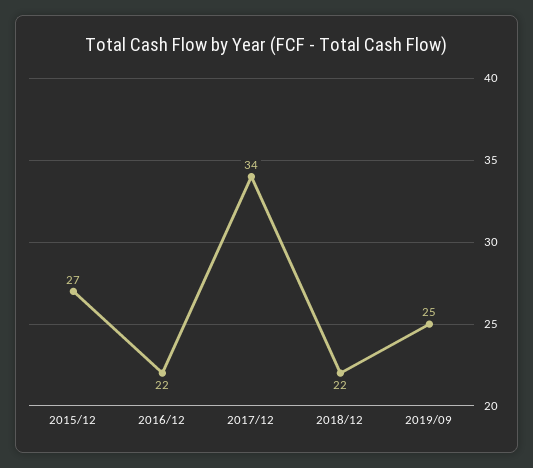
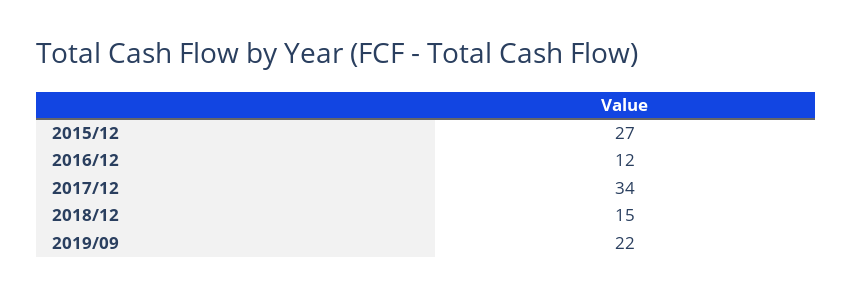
2016/12: 22 -> 12
2018/12: 22 -> 15
2019/09: 25 -> 22

